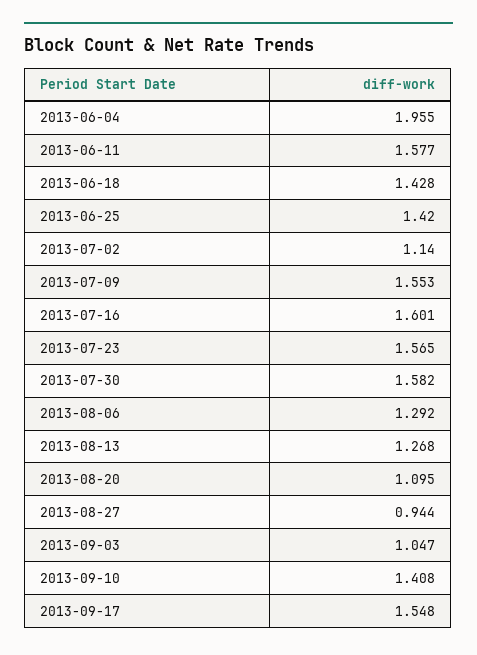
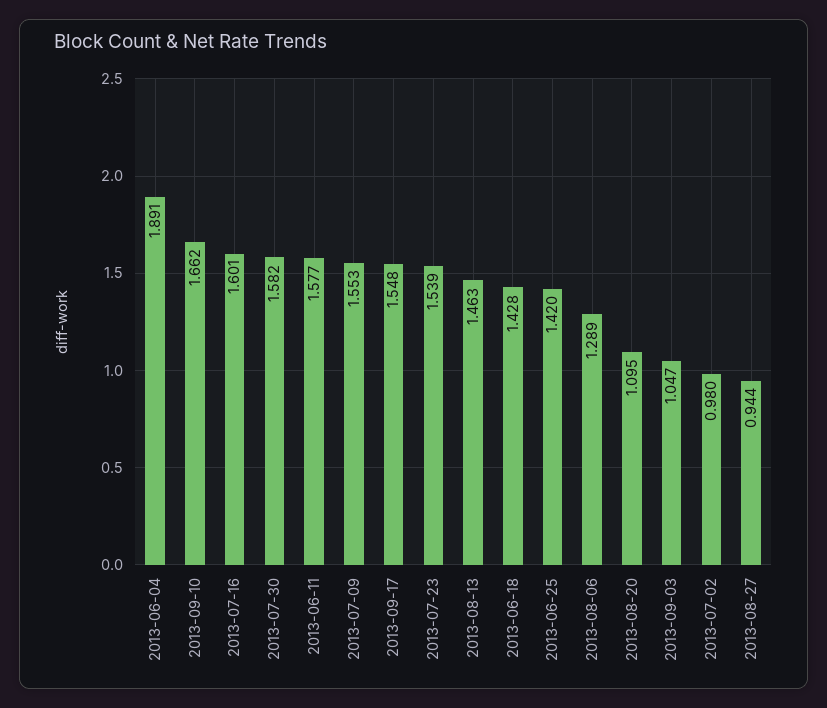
2013-06-04: 1.955 -> 1.891
2013-07-02: 1.14 -> 0.98
2013-07-23: 1.565 -> 1.539
2013-08-06: 1.292 -> 1.289
2013-08-13: 1.268 -> 1.463
2013-09-10: 1.408 -> 1.662

